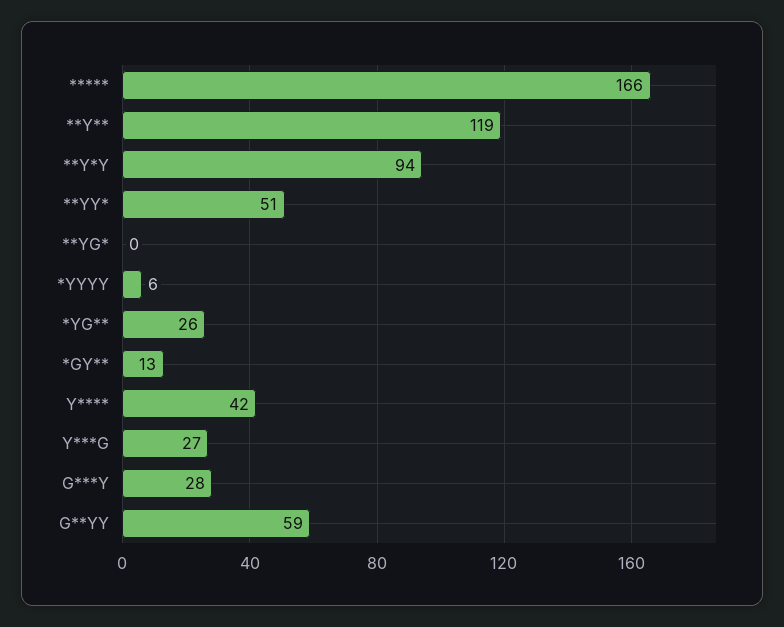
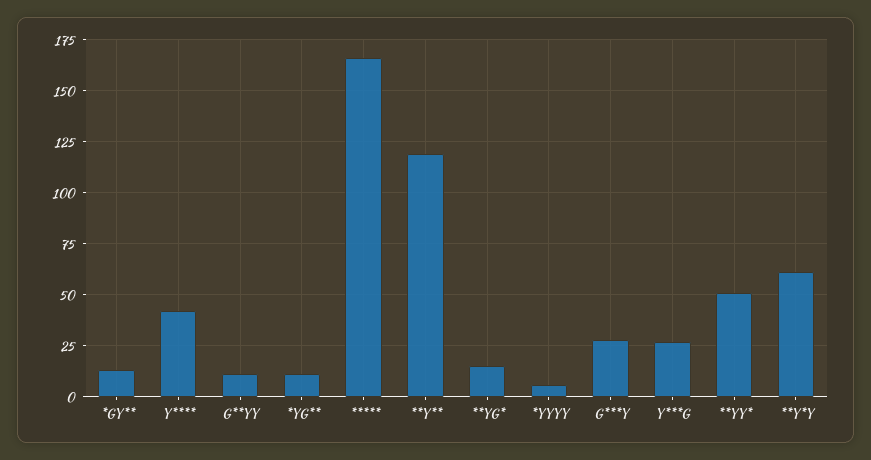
**Y*Y: 94 -> 60
**YG*: 0 -> 15
*YG**: 26 -> 10
G**YY: 59 -> 10

